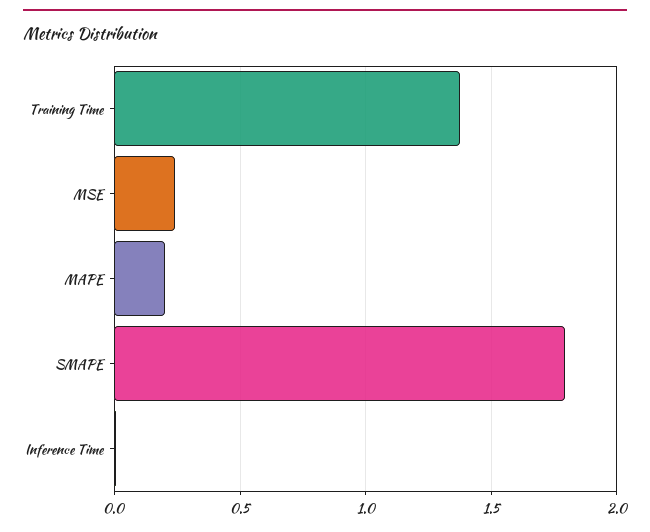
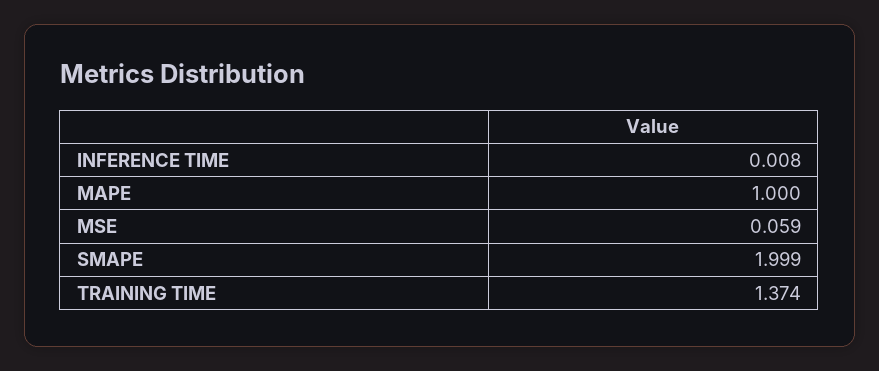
MSE: 0.25 -> 0.059
MAPE: 0.2 -> 1
SMAPE: 1.8 -> 1.999

